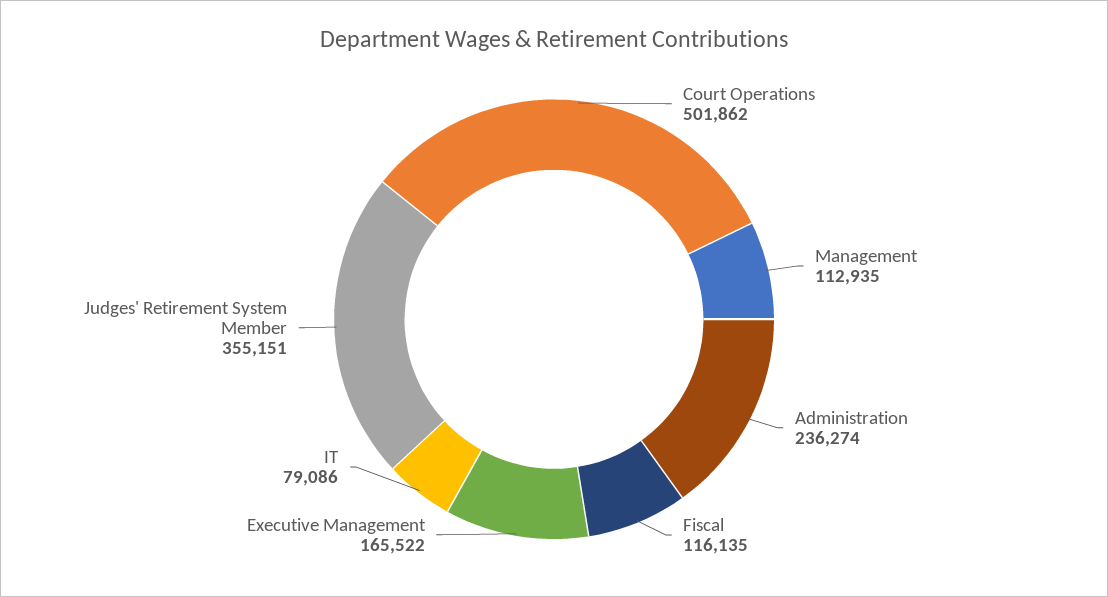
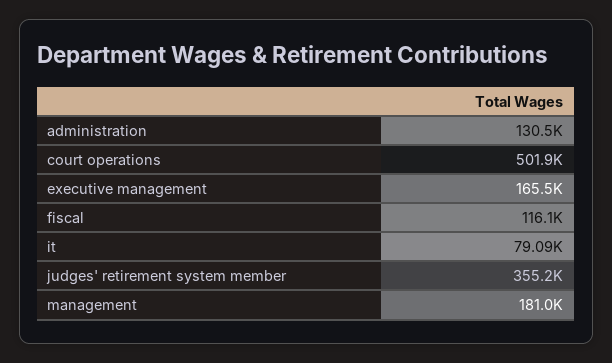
Management: 112935 -> 181000
Administration: 236274 -> 130500

